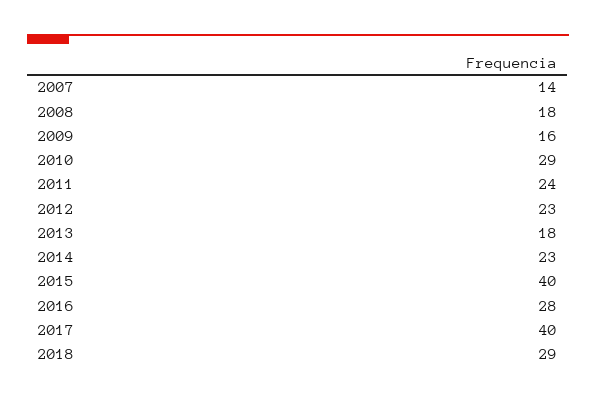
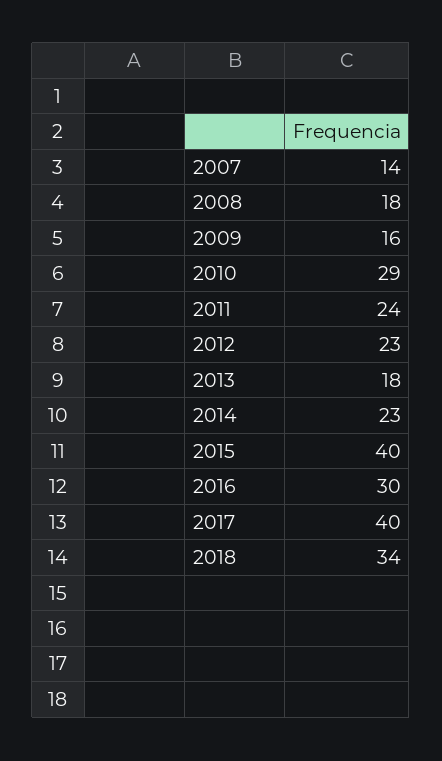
2016: 28 -> 30
2018: 29 -> 34

